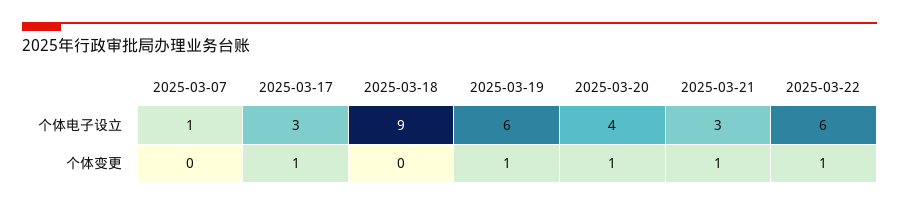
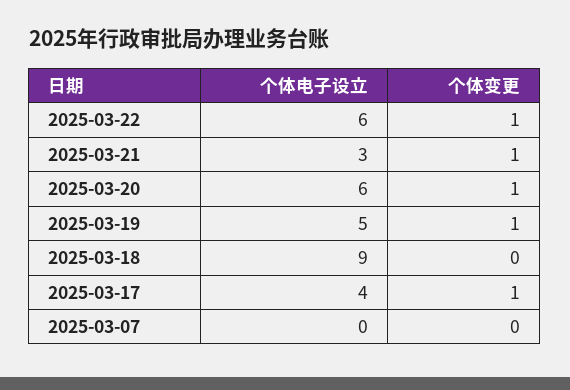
2025-03-07, 个体电子设立: 1 -> 0
2025-03-17, 个体电子设立: 3 -> 4
2025-03-19, 个体电子设立: 6 -> 5
2025-03-20, 个体电子设立: 4 -> 6

